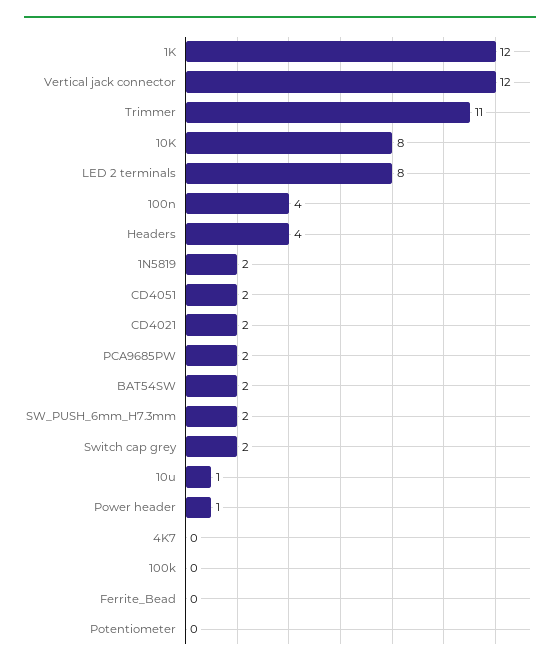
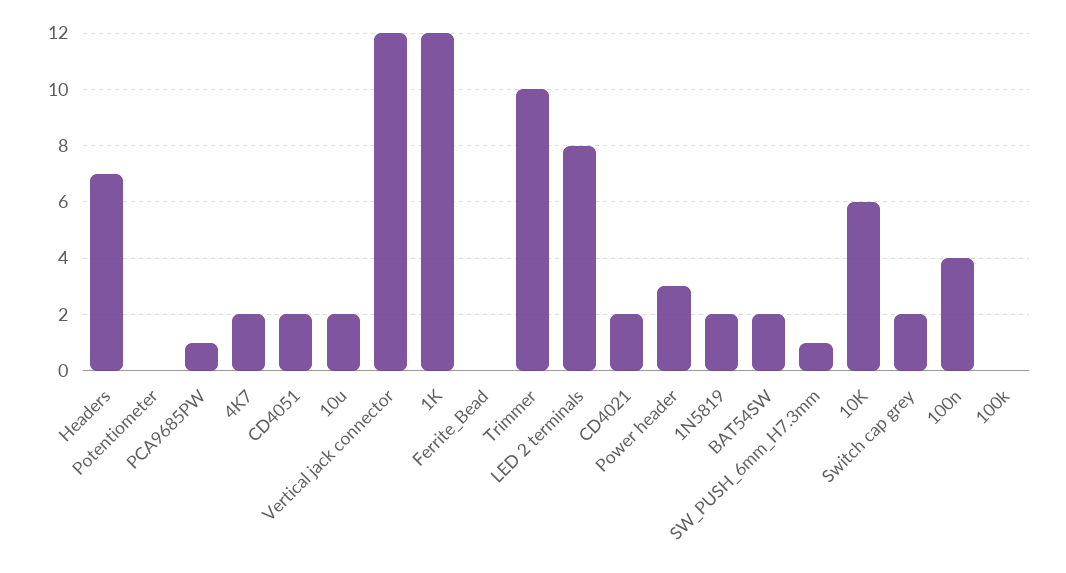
Trimmer: 11 -> 10
10K: 8 -> 6
Headers: 4 -> 7
PCA9685PW: 2 -> 1
SW_PUSH_6mm_H7.3mm: 2 -> 1
10u: 1 -> 2
Power header: 1 -> 3
4K7: 0 -> 2

